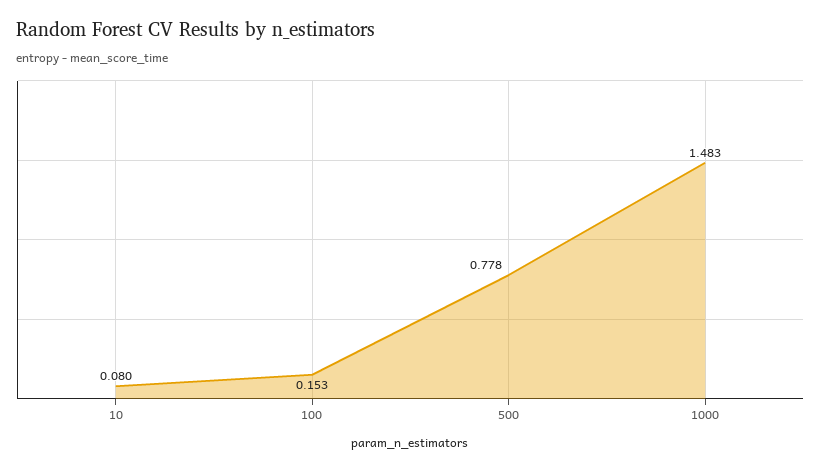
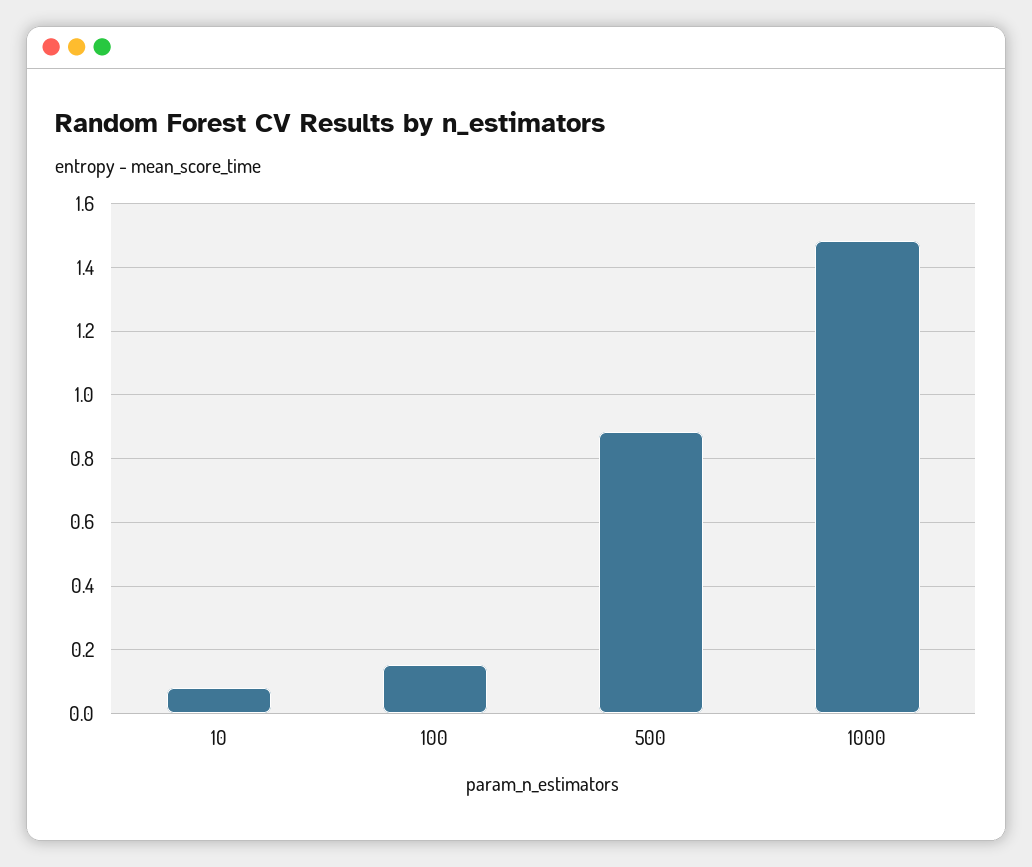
500: 0.778 -> 0.88

